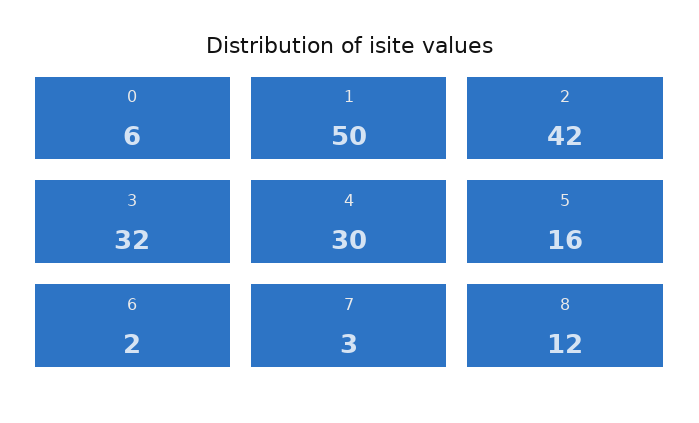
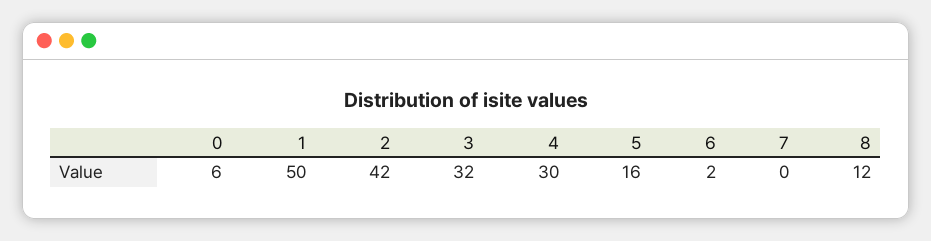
7: 3 -> 0

